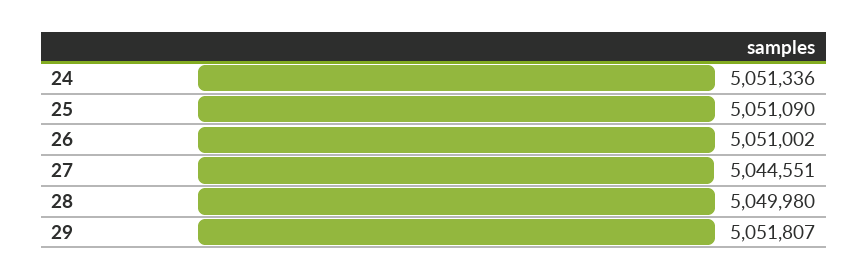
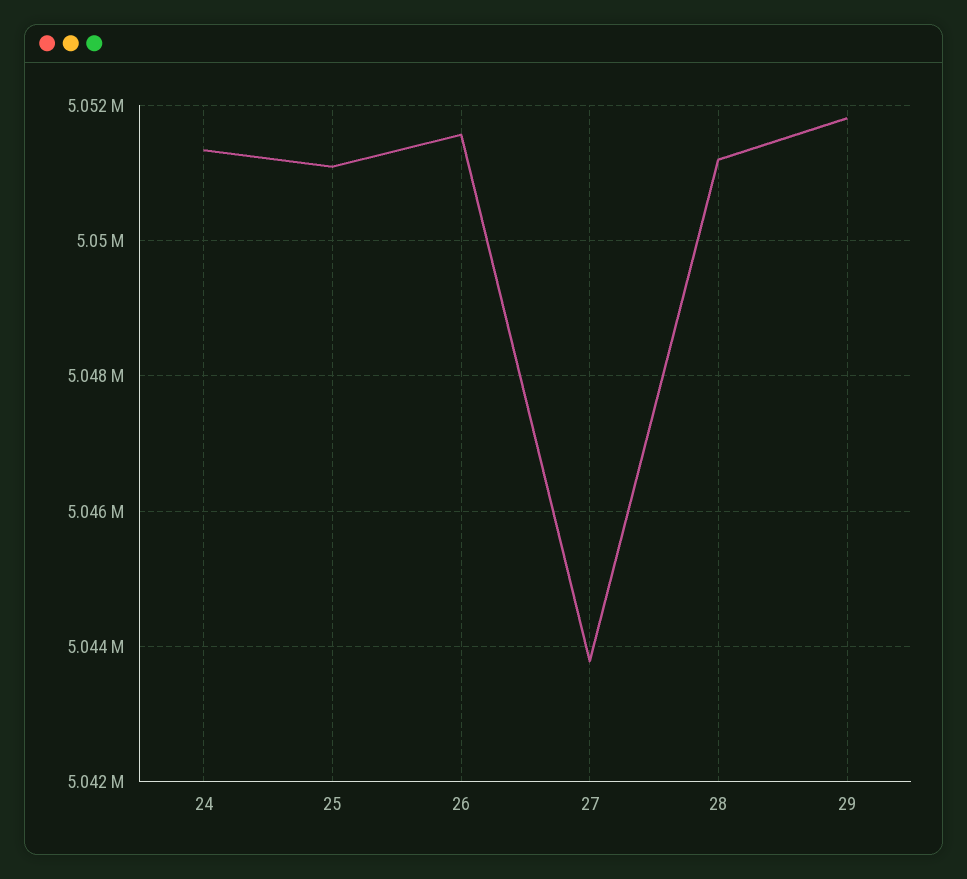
26: 5051002 -> 5051600
27: 5044551 -> 5043800
28: 5049980 -> 5051200

